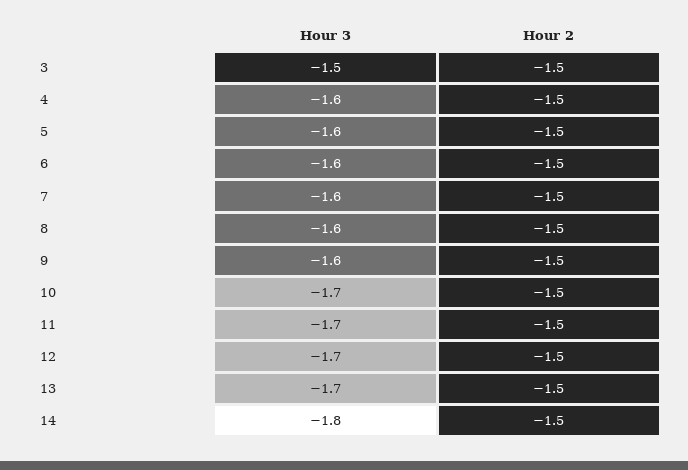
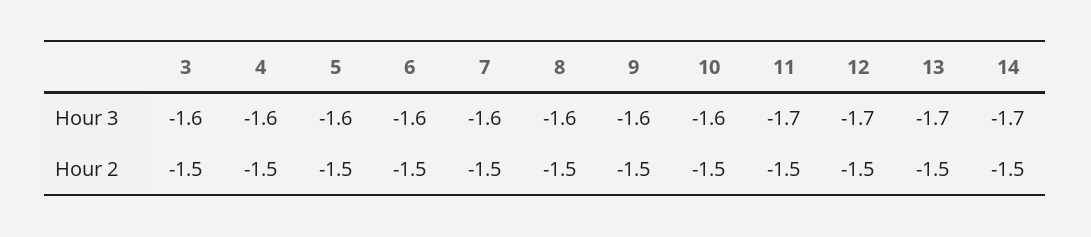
Hour 3, 3: -1.5 -> -1.6
Hour 3, 10: -1.7 -> -1.6
Hour 3, 14: -1.8 -> -1.7

